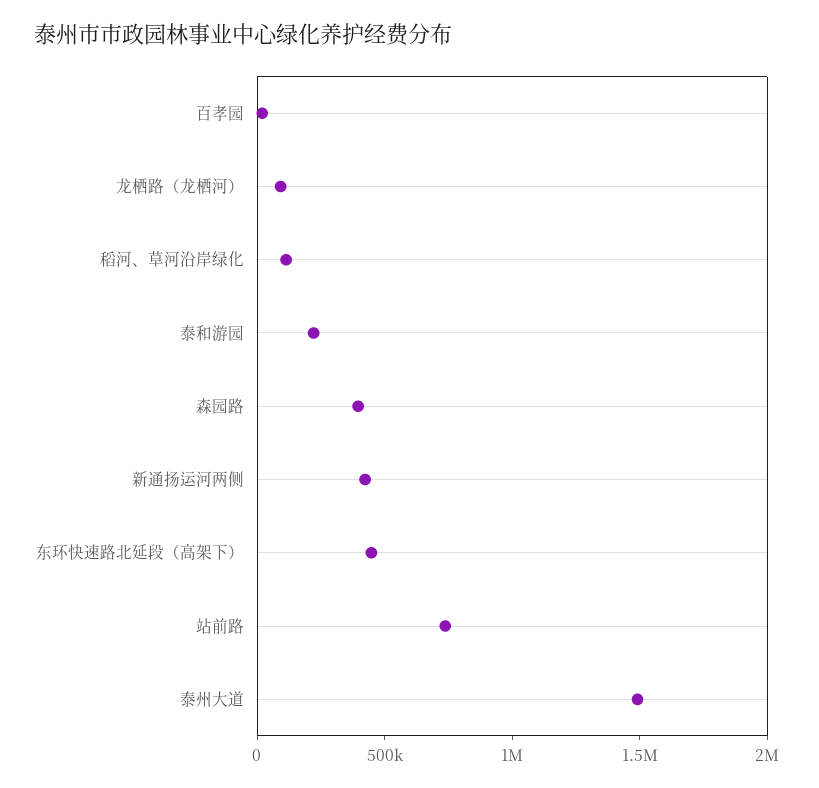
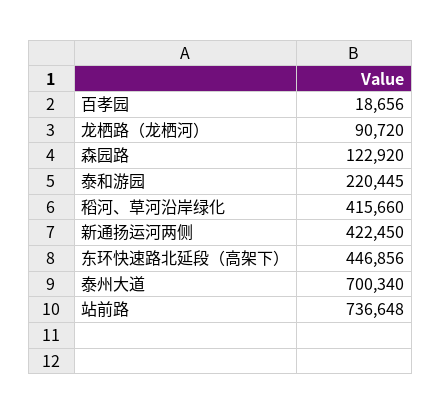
稻河、草河沿岸绿化: 100000 -> 415660
森园路: 400000 -> 122920
泰州大道: 1500000 -> 700340

